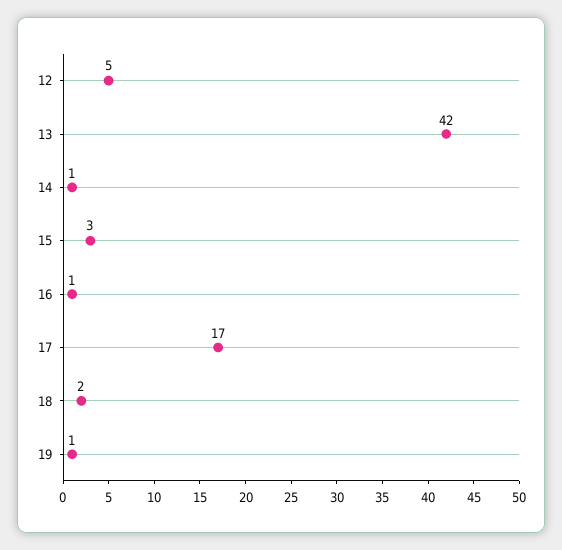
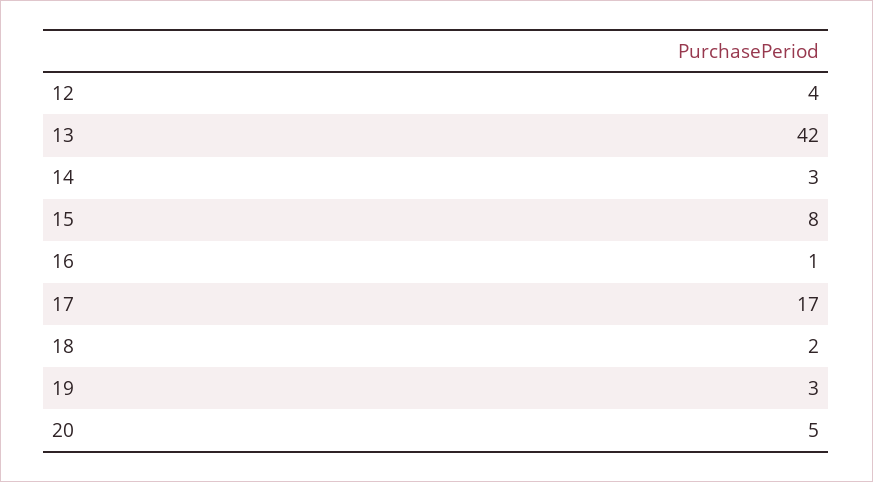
12: 5 -> 4
14: 1 -> 3
15: 3 -> 8
19: 1 -> 3
20: none -> 5

